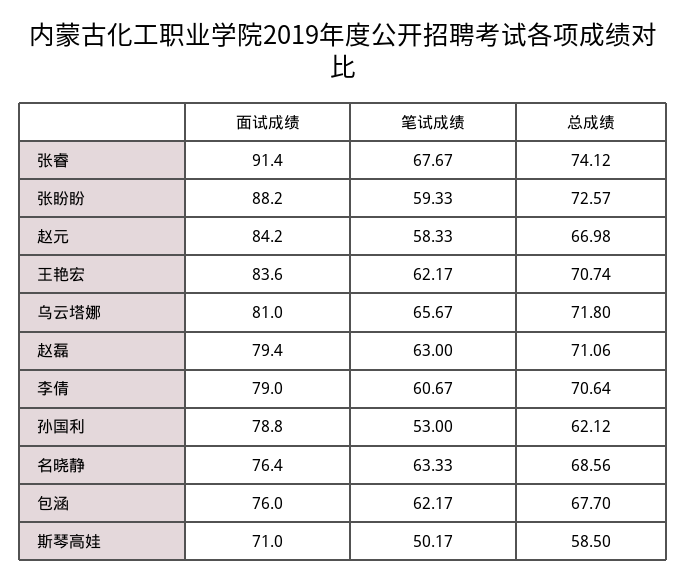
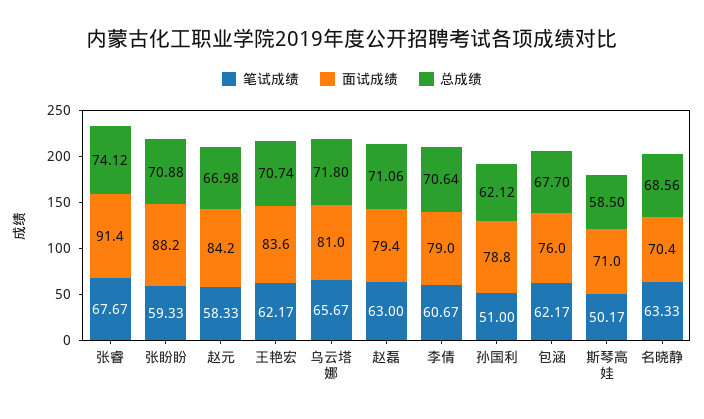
总成绩, 张盼盼: 72.57 -> 70.88
笔试成绩, 孙国利: 53 -> 51
面试成绩, 名晓静: 76.4 -> 70.4

